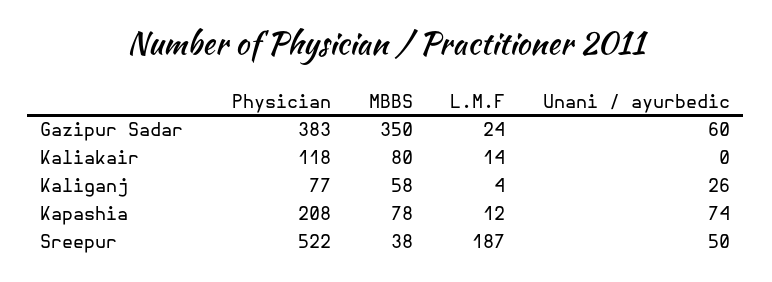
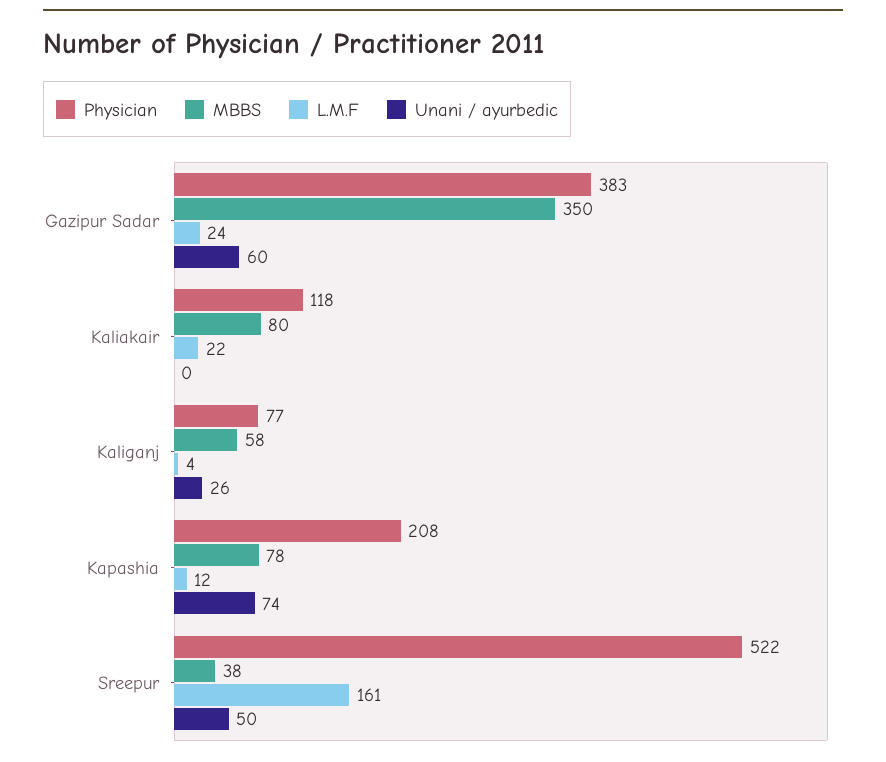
L.M.F, Kaliakair: 14 -> 22
L.M.F, Sreepur: 187 -> 161

